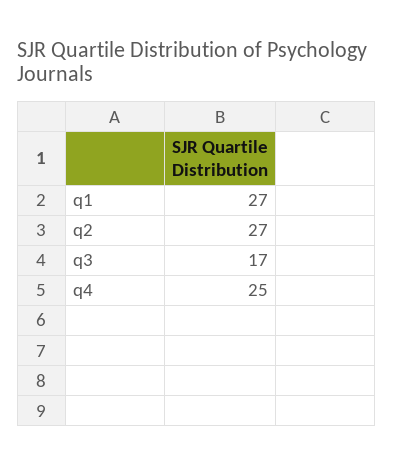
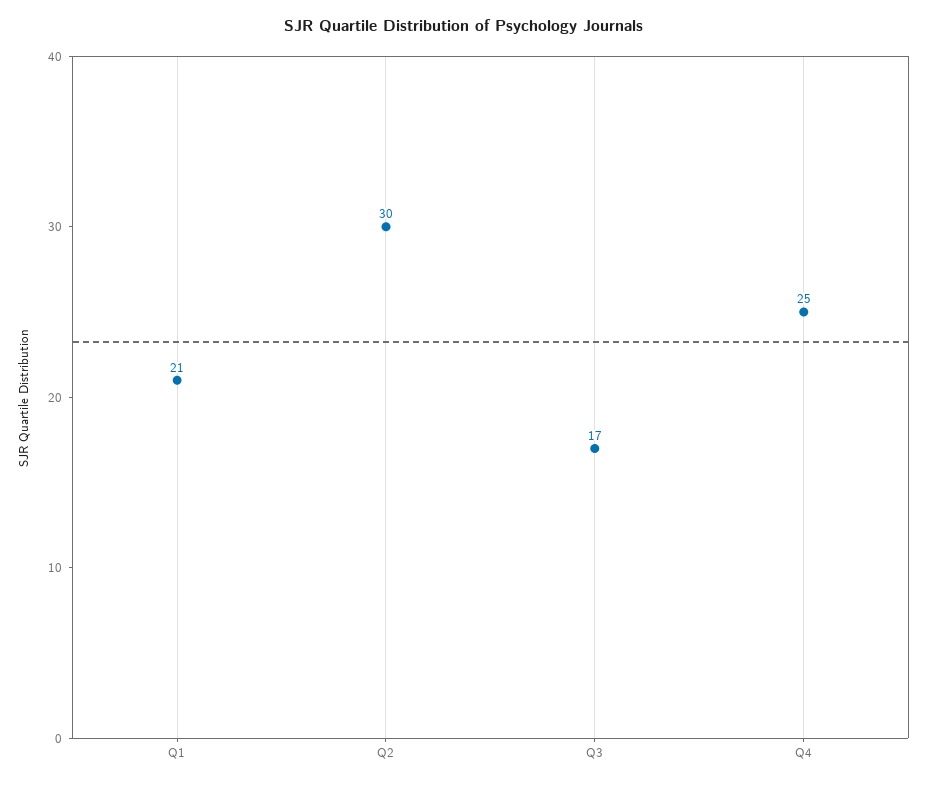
q1: 27 -> 21
q2: 27 -> 30

